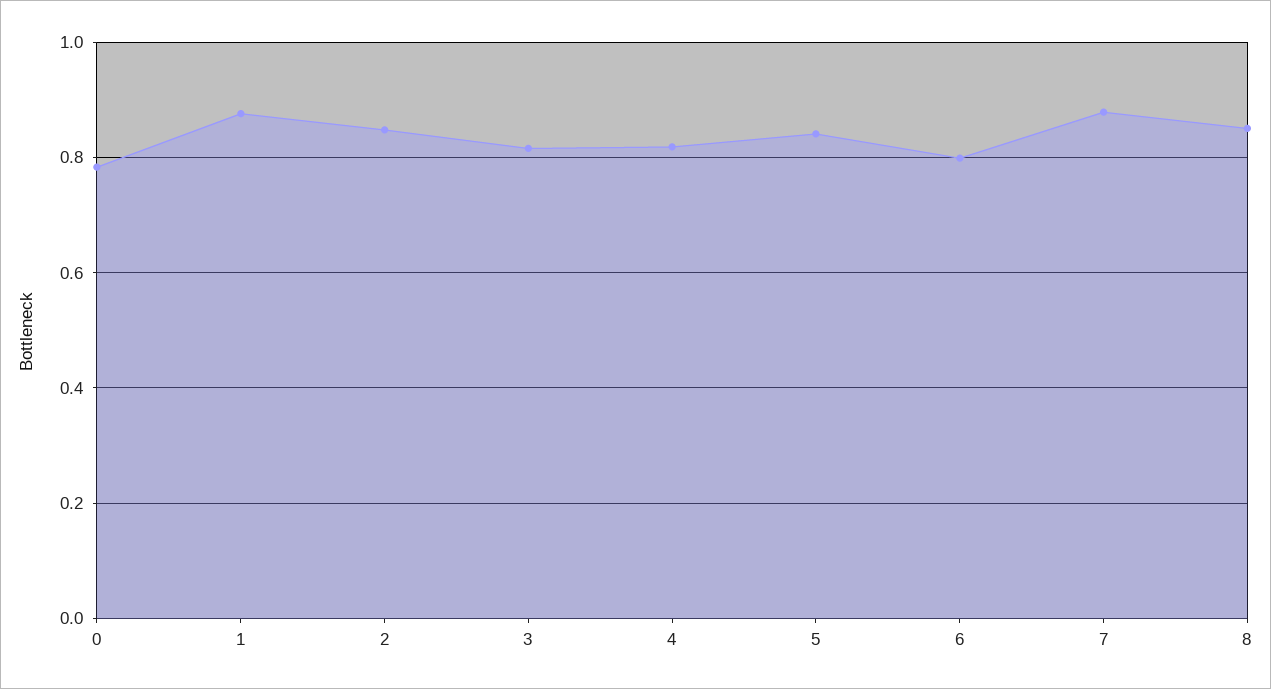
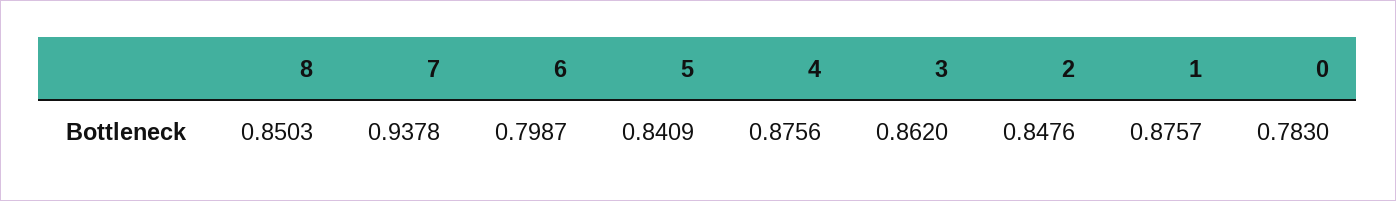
3: 0.82 -> 0.862
4: 0.82 -> 0.8756
7: 0.88 -> 0.9378

